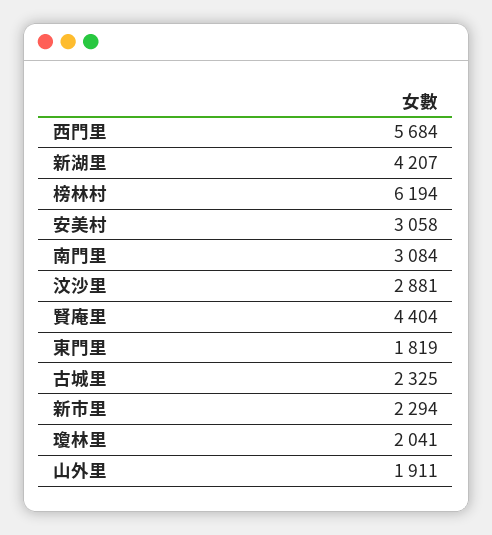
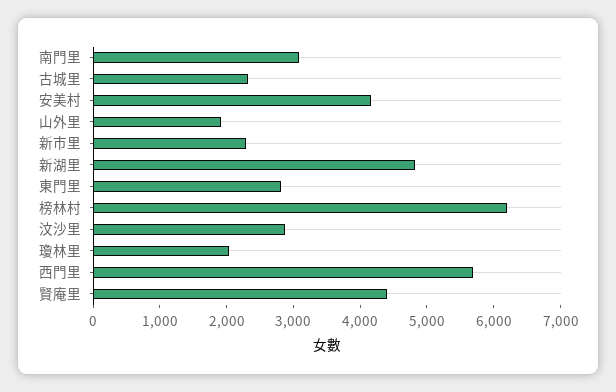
新湖里: 4207 -> 4800
安美村: 3058 -> 4200
東門里: 1819 -> 2800

